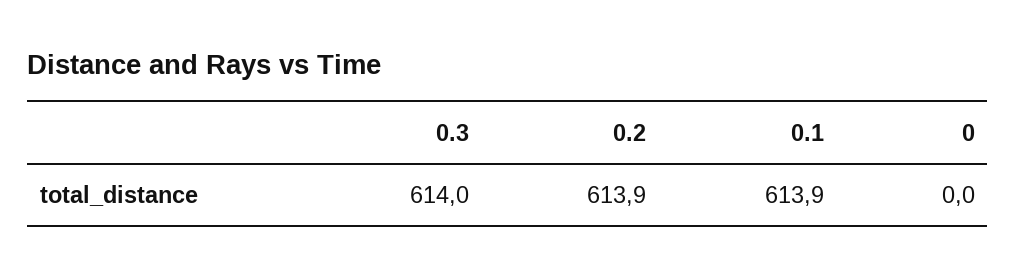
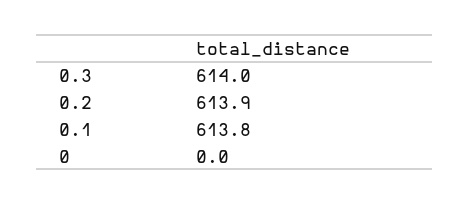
0.1: 613.9 -> 613.8

